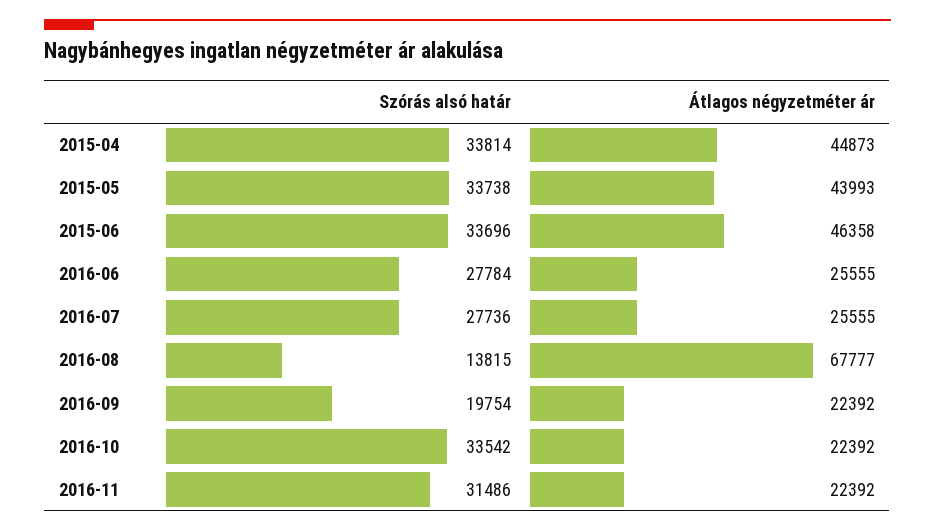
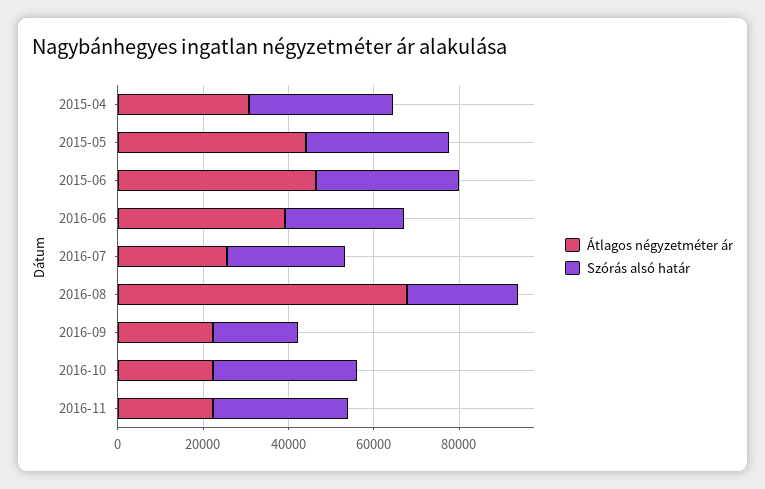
Átlagos négyzetméter ár, 2015-04: 44873 -> 30000
Átlagos négyzetméter ár, 2016-06: 25555 -> 40000
Szórás alsó határ, 2016-08: 13815 -> 25000

